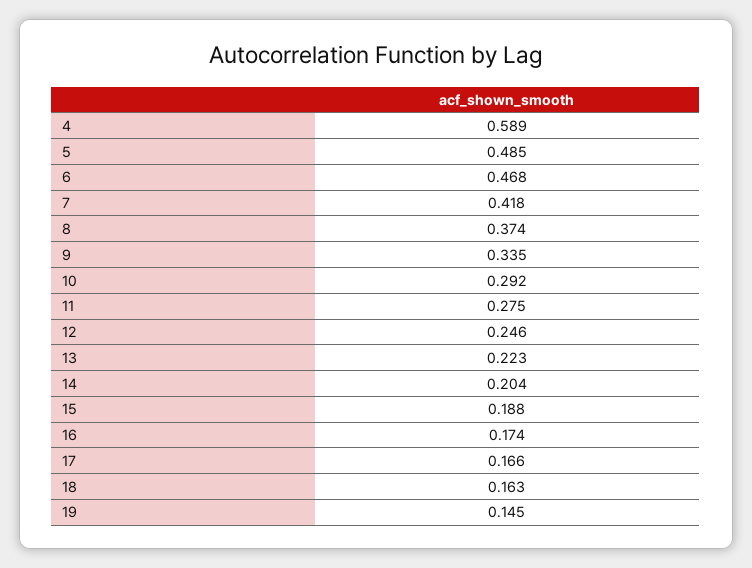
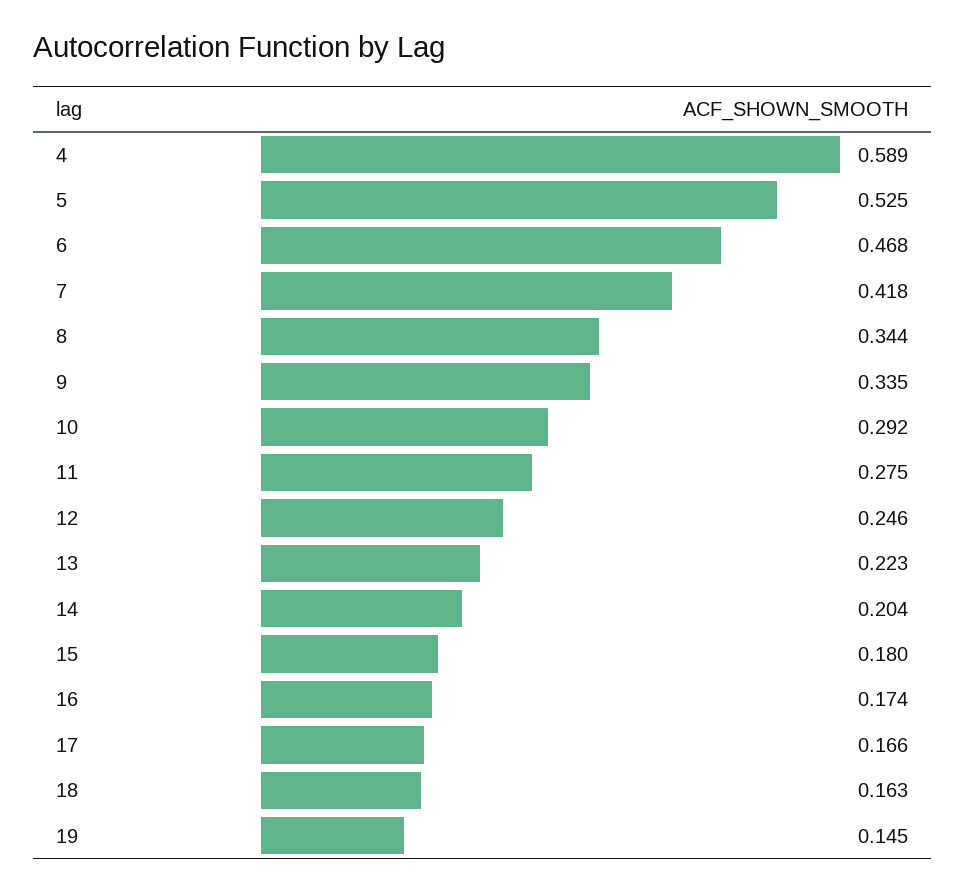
5: 0.485 -> 0.525
8: 0.374 -> 0.344
15: 0.188 -> 0.18

